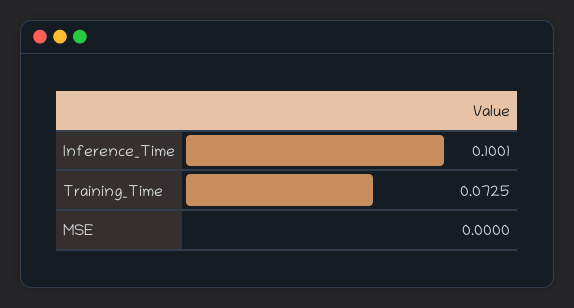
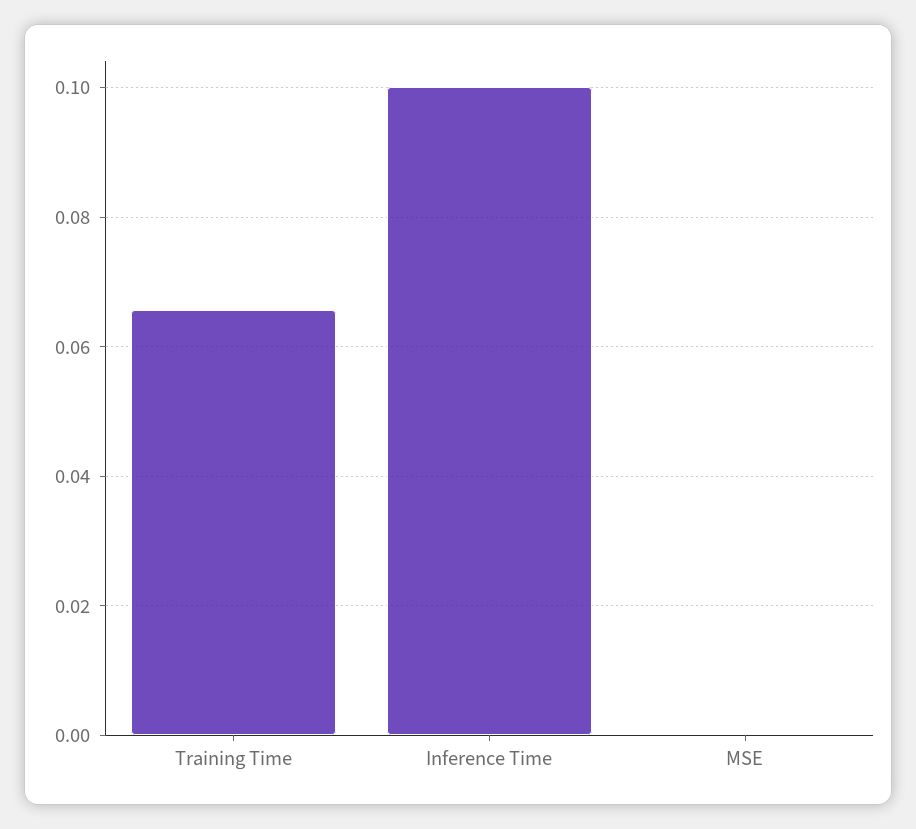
Training_Time: 0.0725 -> 0.066

